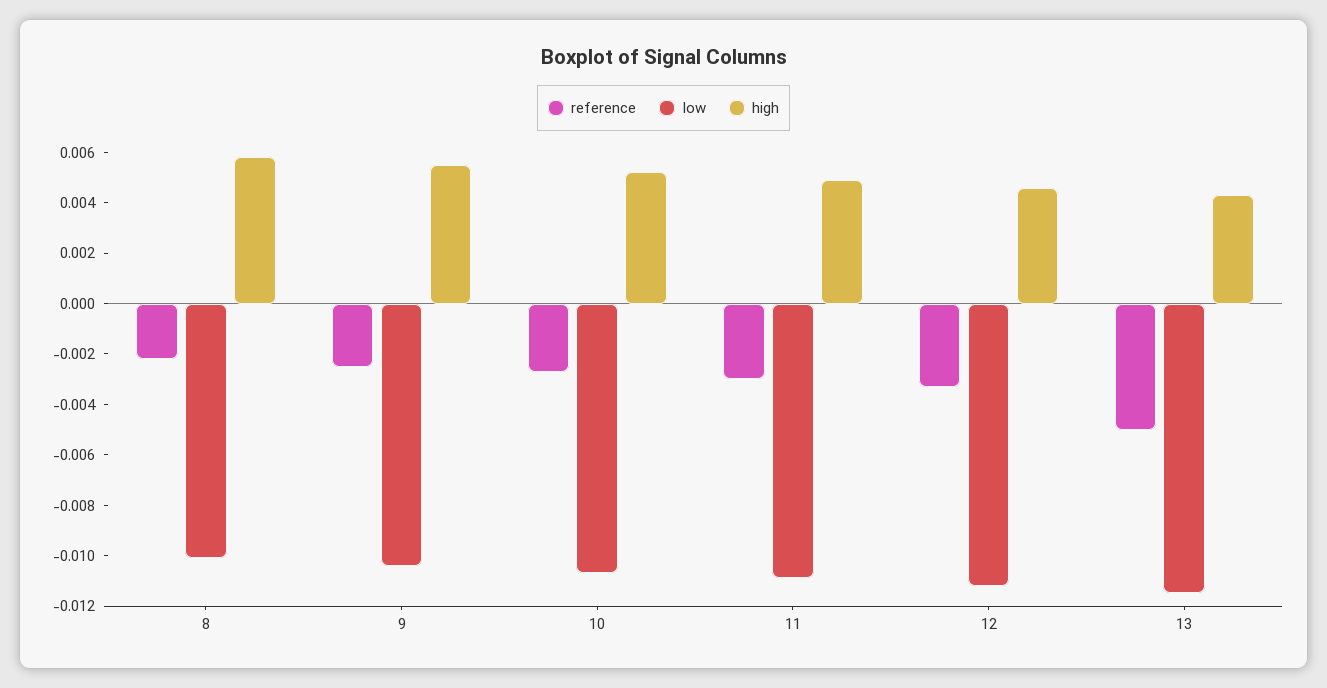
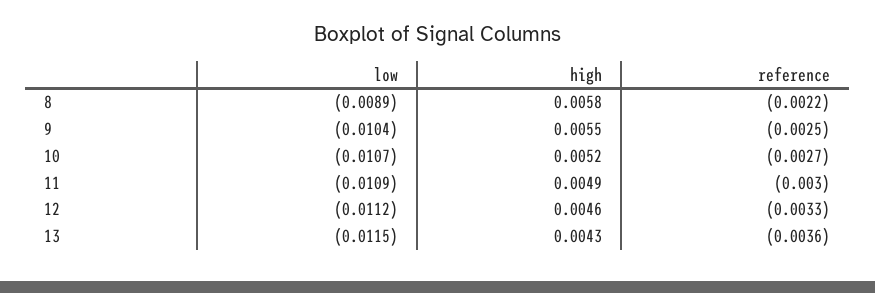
low, 8: -0.01 -> -0.0089
reference, 13: -0.005 -> -0.0036

